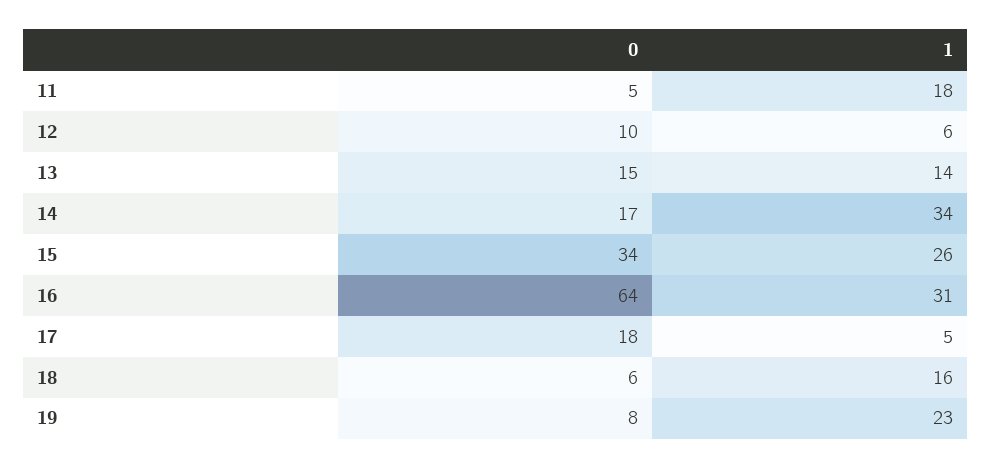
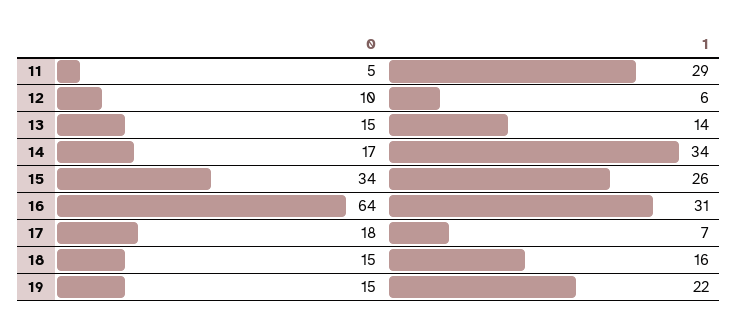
1, 11: 18 -> 29
1, 17: 5 -> 7
0, 18: 6 -> 15
0, 19: 8 -> 15
1, 19: 23 -> 22

